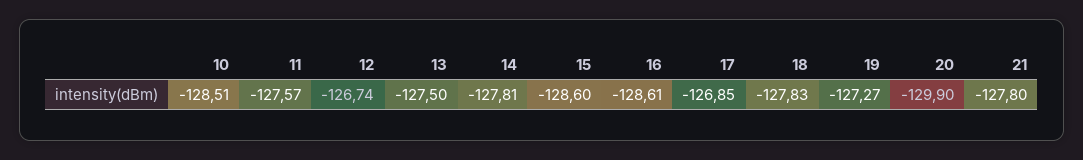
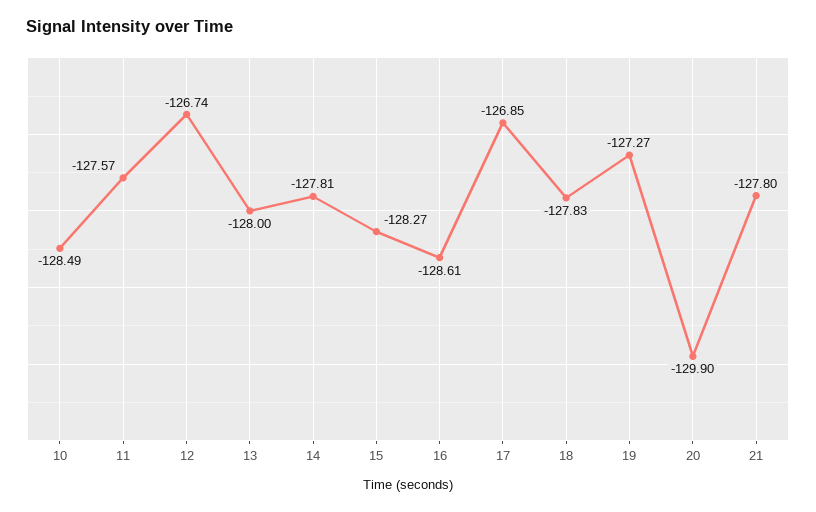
10: -128.51 -> -128.49
13: -127.5 -> -128
15: -128.6 -> -128.27

